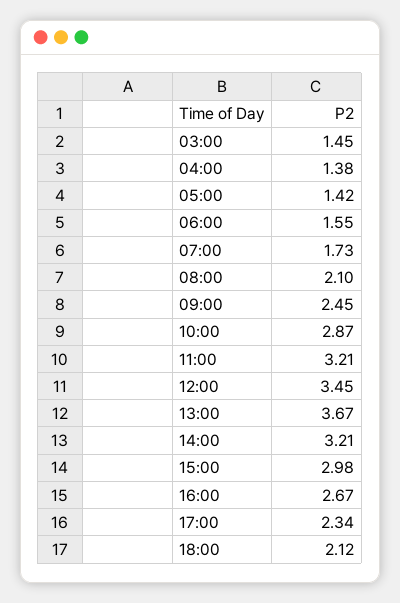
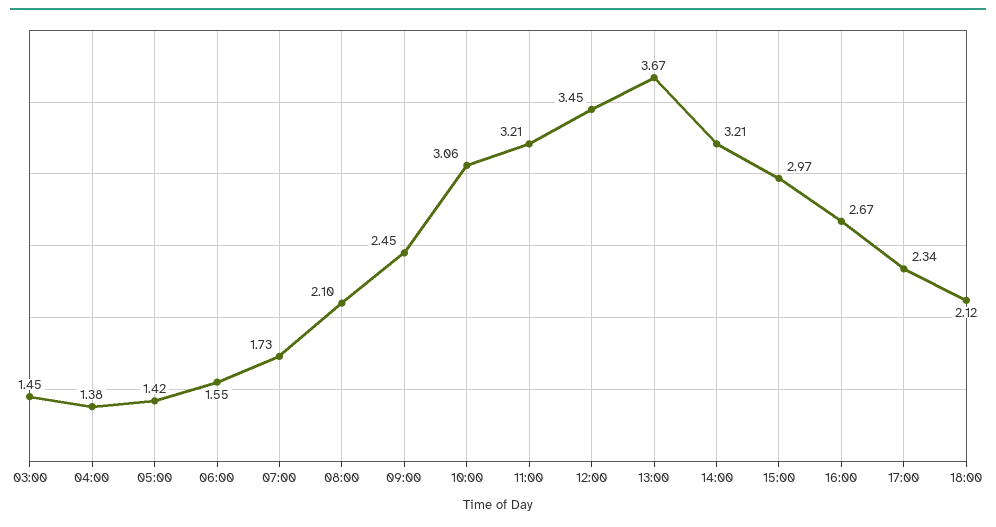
10:00: 2.87 -> 3.06
15:00: 2.98 -> 2.97

